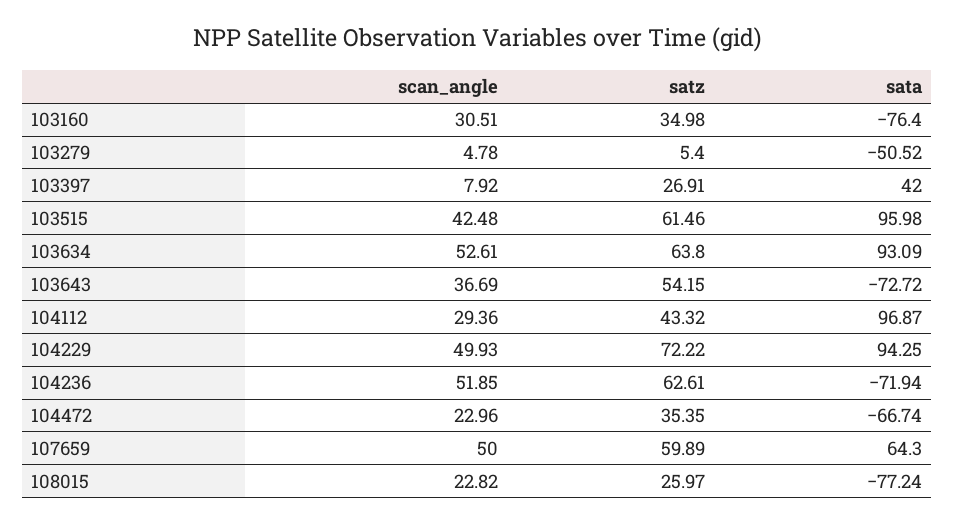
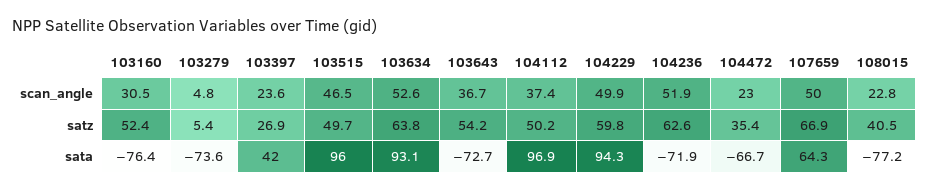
satz, 103160: 34.98 -> 52.4
sata, 103279: -50.52 -> -73.6
scan_angle, 103397: 7.92 -> 23.6
scan_angle, 103515: 42.48 -> 46.5
satz, 103515: 61.46 -> 49.7
scan_angle, 104112: 29.36 -> 37.4
satz, 104112: 43.32 -> 50.2
satz, 104229: 72.22 -> 59.8
satz, 107659: 59.89 -> 66.9
satz, 108015: 25.97 -> 40.5

